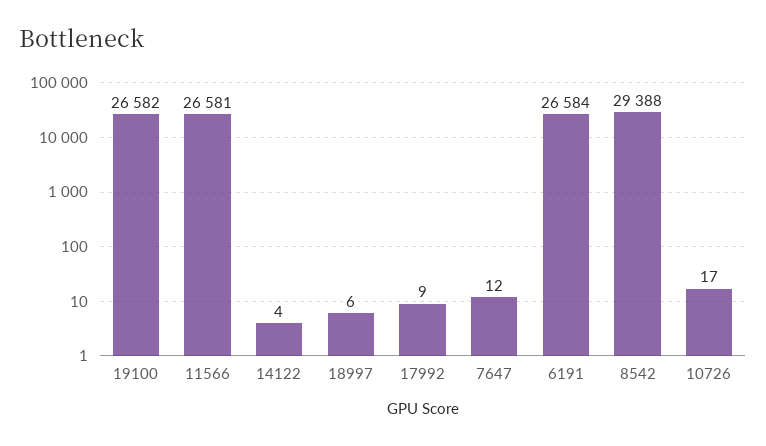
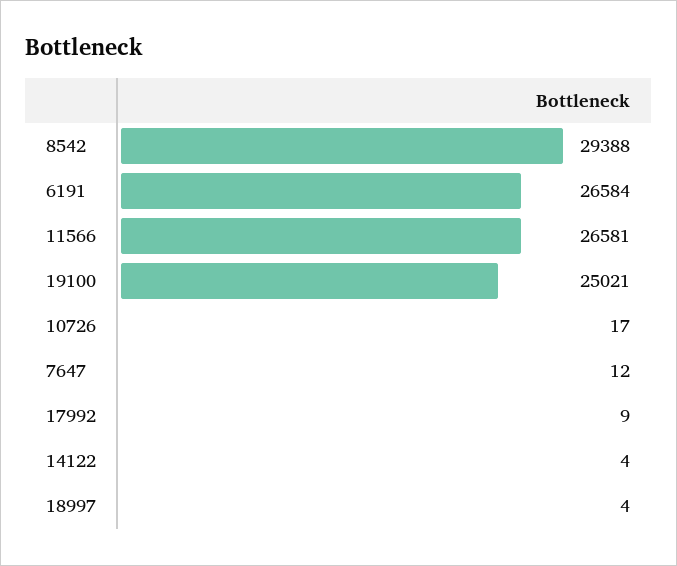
19100: 26582 -> 25021
18997: 6 -> 4

